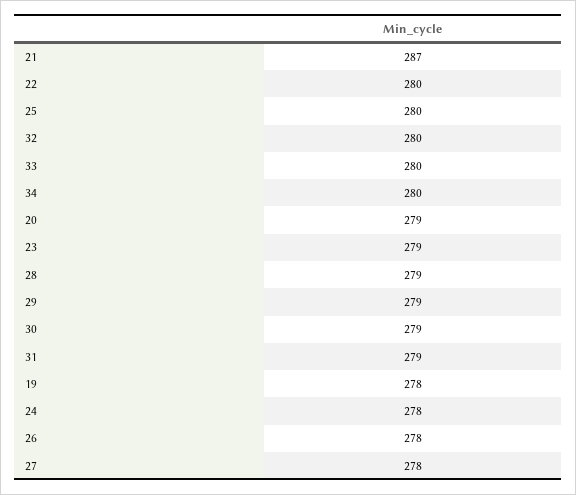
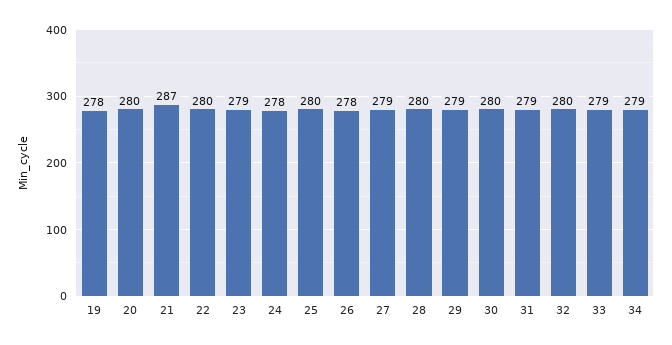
33: 280 -> 279
34: 280 -> 279
20: 279 -> 280
28: 279 -> 280
30: 279 -> 280
27: 278 -> 279

